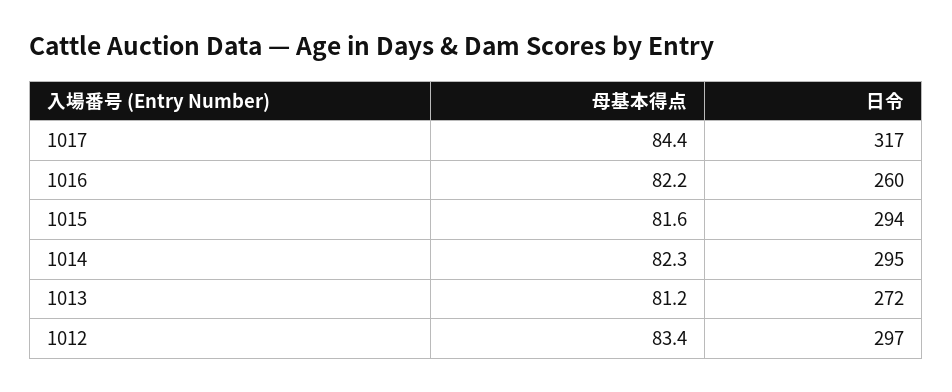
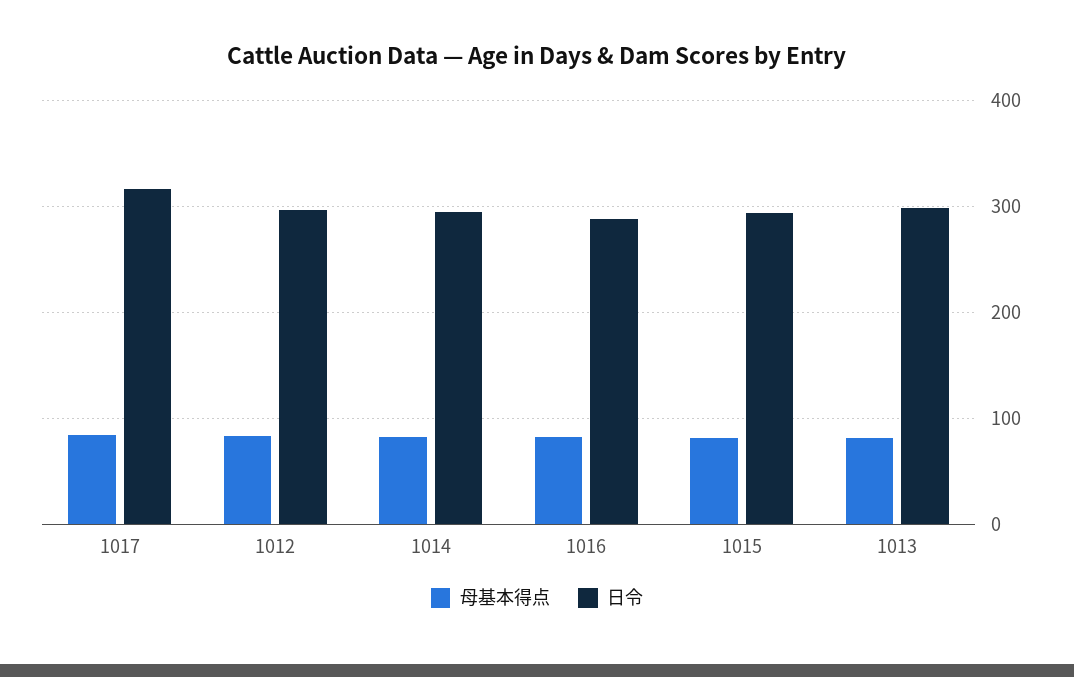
日令, 1016: 260 -> 290
日令, 1013: 272 -> 300

